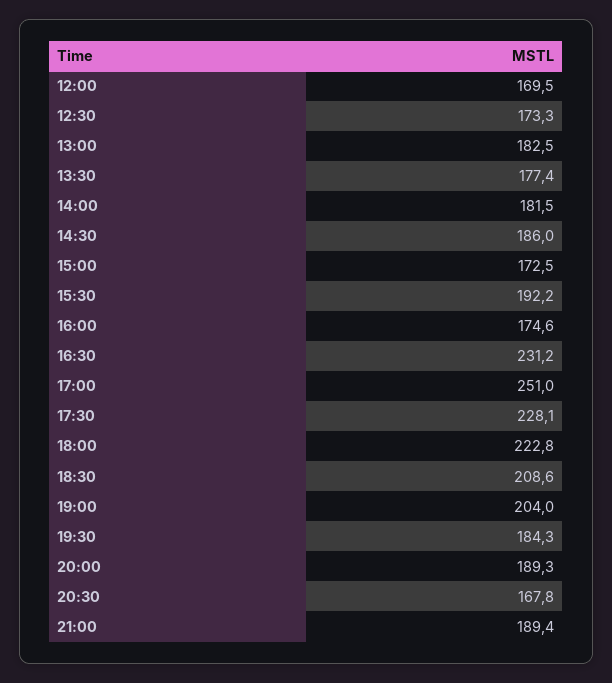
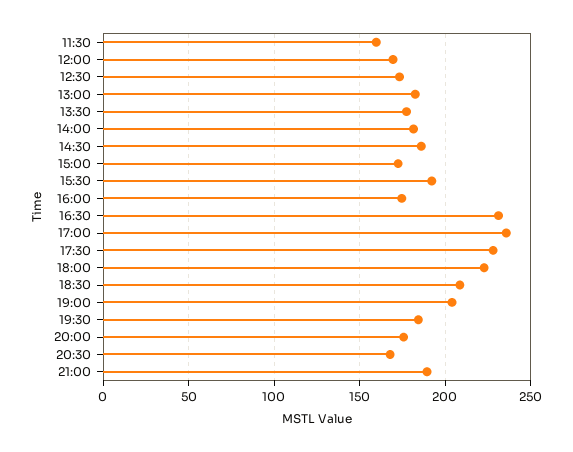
17:00: 251 -> 235
20:00: 189.3 -> 175
11:30: none -> 160

